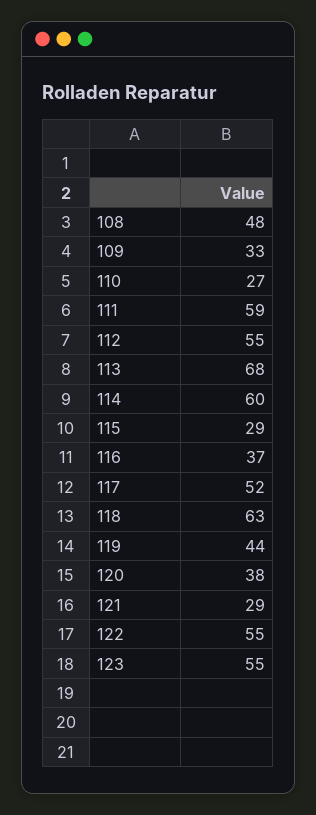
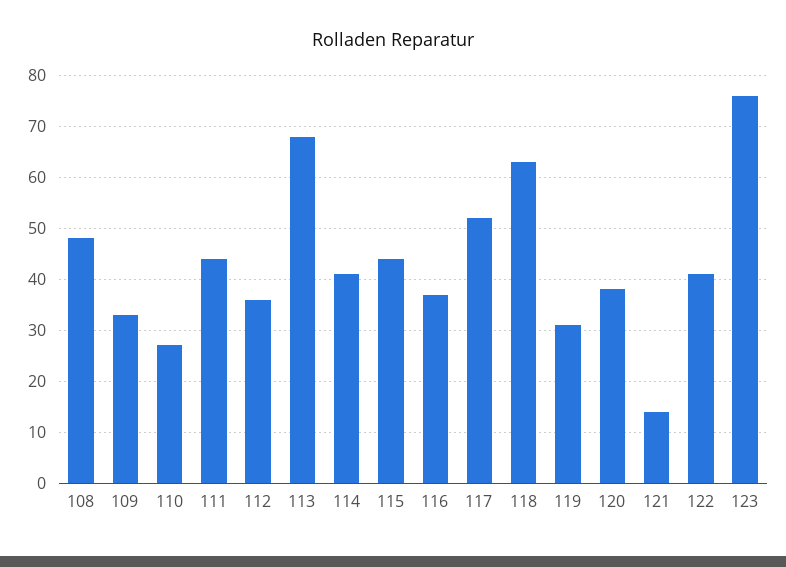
111: 59 -> 45
112: 55 -> 35
114: 60 -> 40
115: 29 -> 45
119: 44 -> 30
121: 29 -> 15
122: 55 -> 40
123: 55 -> 75

